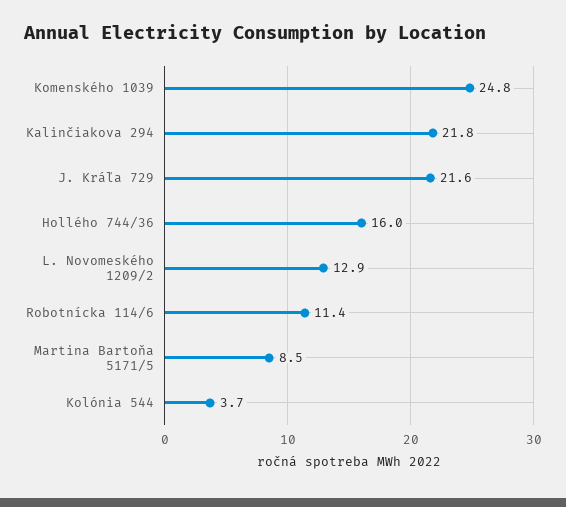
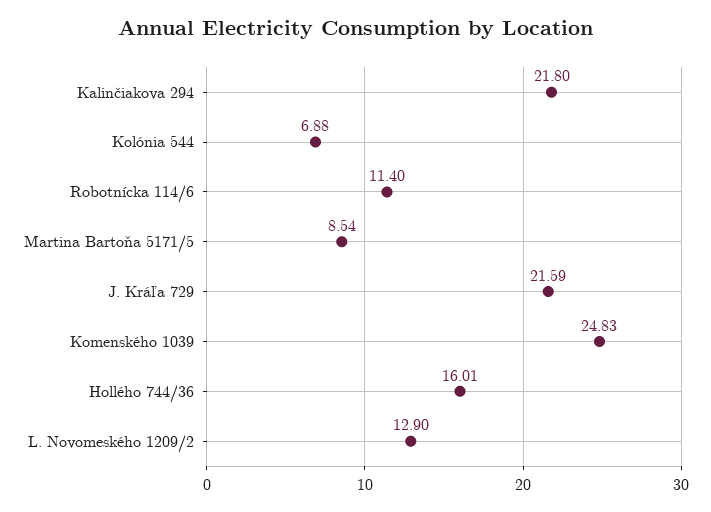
Kolónia 544: 3.7 -> 6.88

